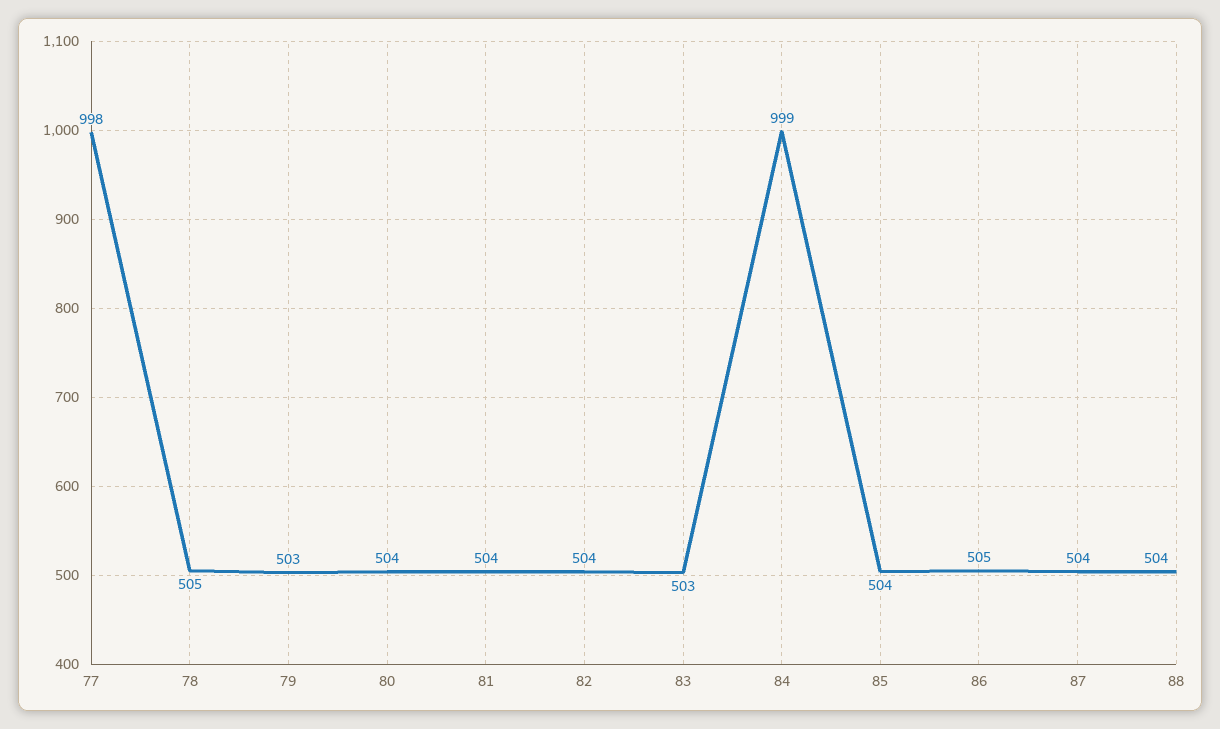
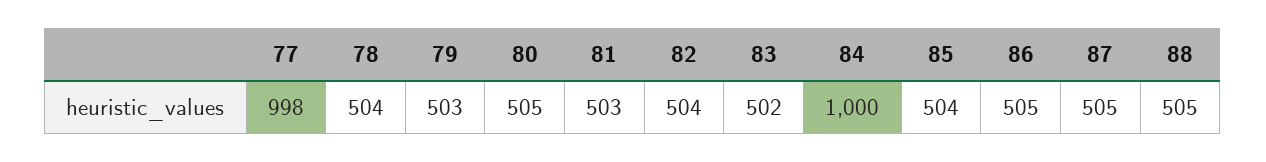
78: 505 -> 504
80: 504 -> 505
81: 504 -> 503
83: 503 -> 502
84: 999 -> 1000
87: 504 -> 505
88: 504 -> 505

